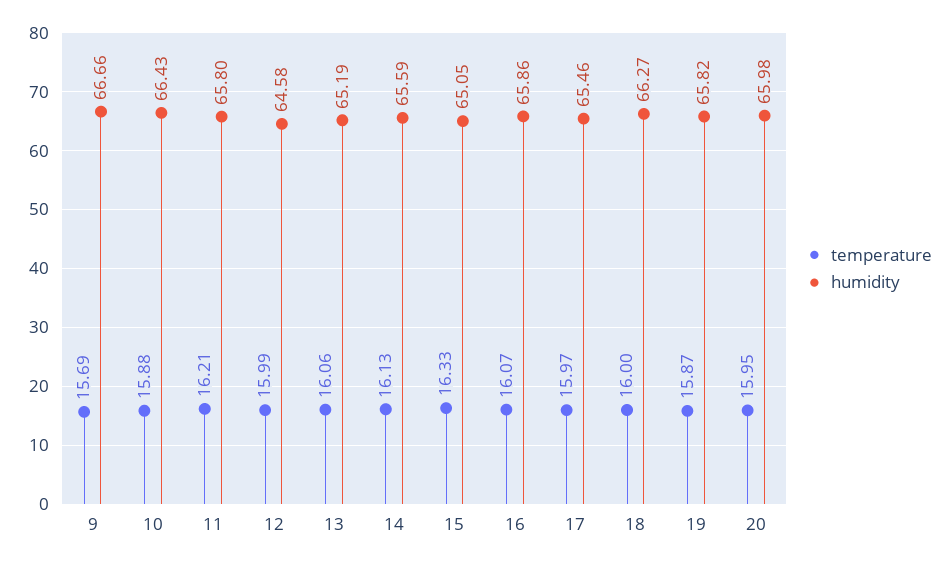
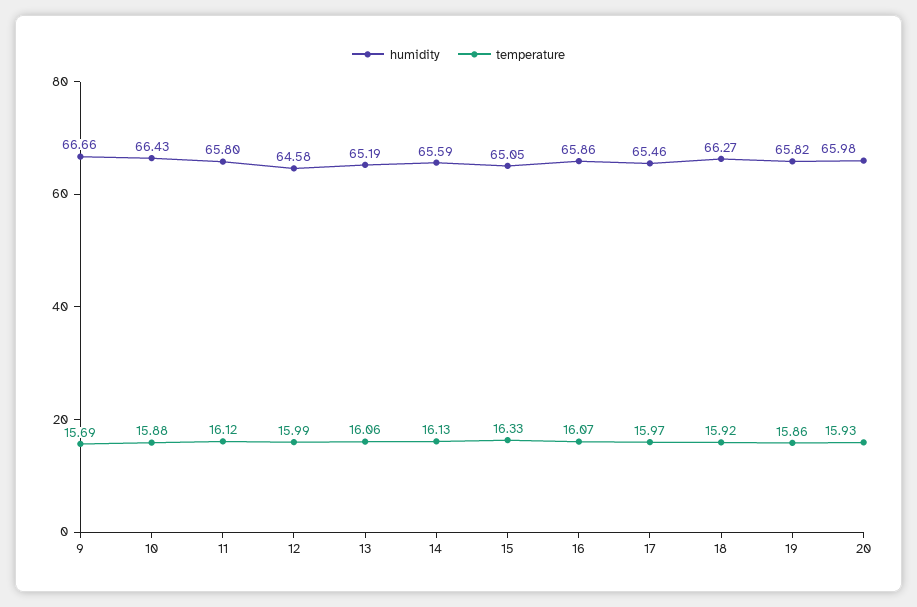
temperature, 11: 16.21 -> 16.12
temperature, 18: 16 -> 15.92
temperature, 19: 15.87 -> 15.86
temperature, 20: 15.95 -> 15.93

